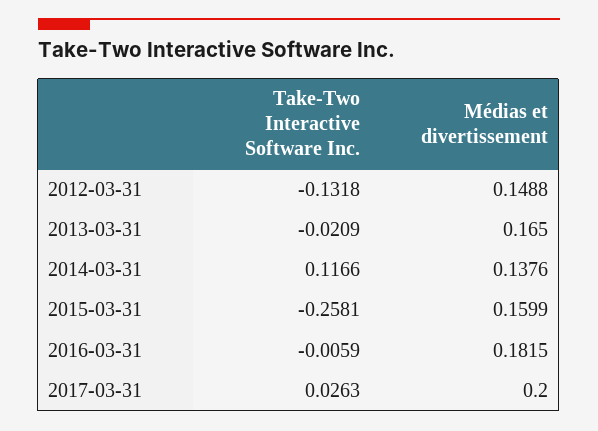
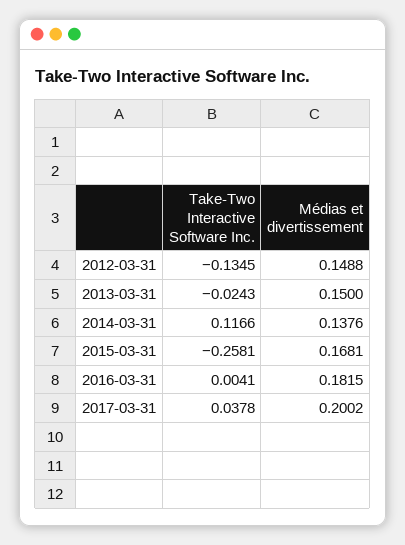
Take-Two Interactive Software Inc., 2012-03-31: -0.1318 -> -0.1345
Take-Two Interactive Software Inc., 2013-03-31: -0.0209 -> -0.0243
Médias et divertissement, 2013-03-31: 0.165 -> 0.15
Médias et divertissement, 2015-03-31: 0.1599 -> 0.1681
Take-Two Interactive Software Inc., 2016-03-31: -0.0059 -> 0.0041
Take-Two Interactive Software Inc., 2017-03-31: 0.0263 -> 0.0378
Médias et divertissement, 2017-03-31: 0.2 -> 0.2002

